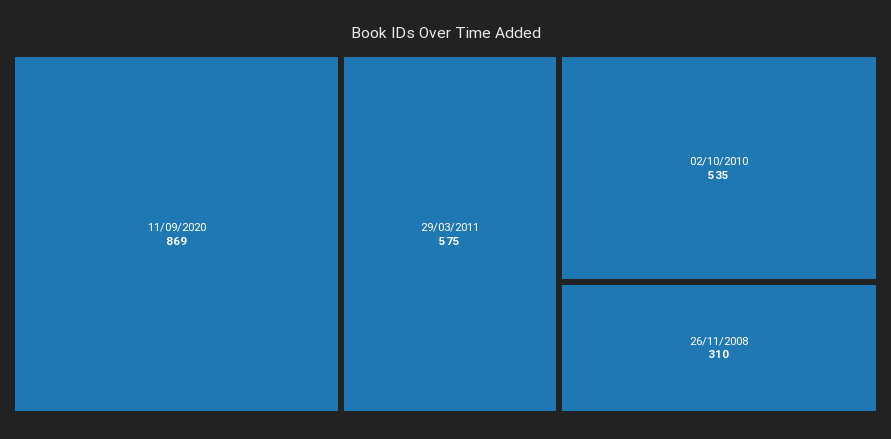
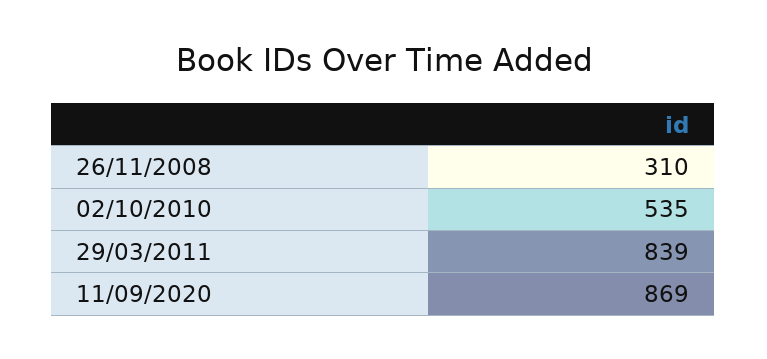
29/03/2011: 575 -> 839

